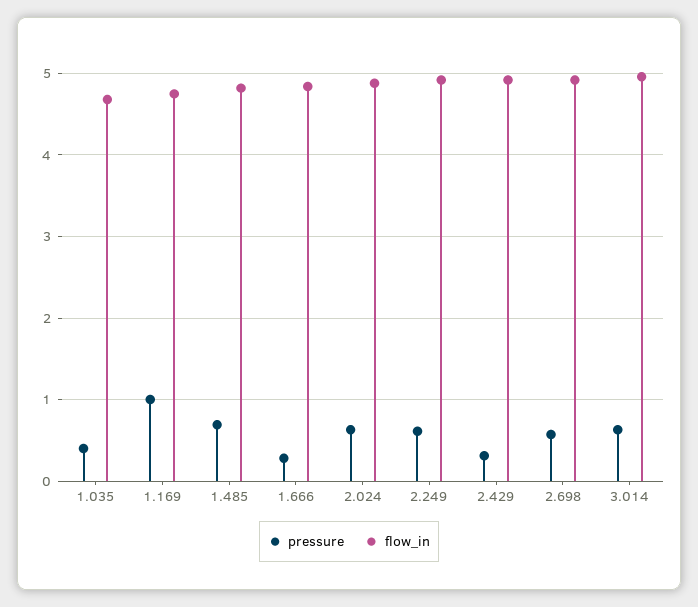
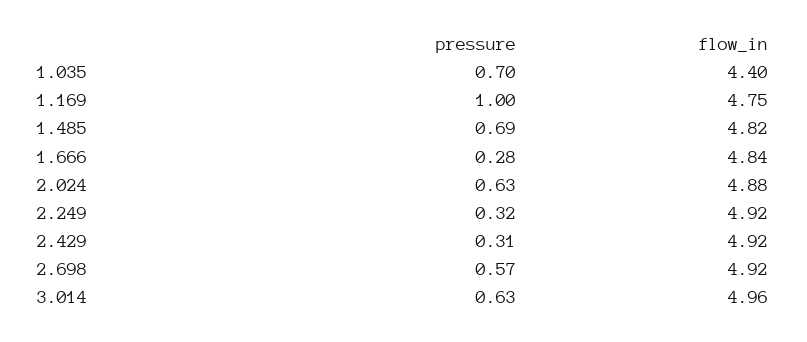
pressure, 1.035: 0.4 -> 0.7
flow_in, 1.035: 4.7 -> 4.4
pressure, 2.249: 0.6 -> 0.32

